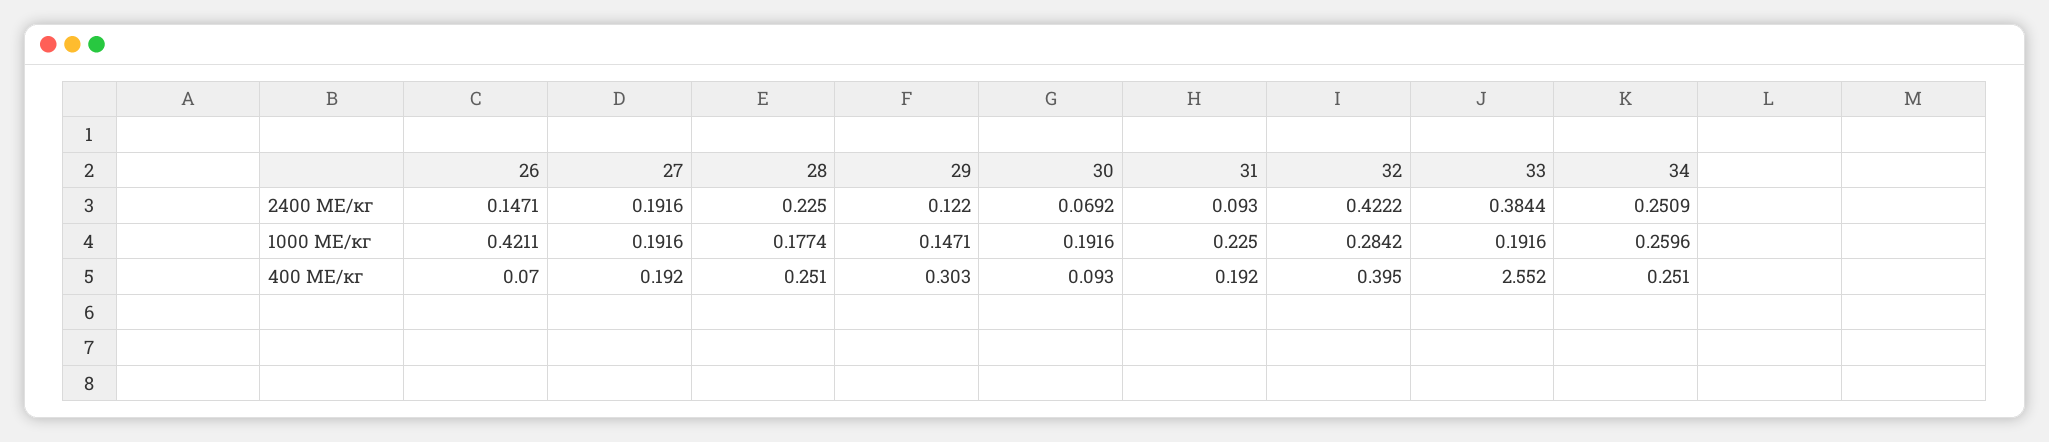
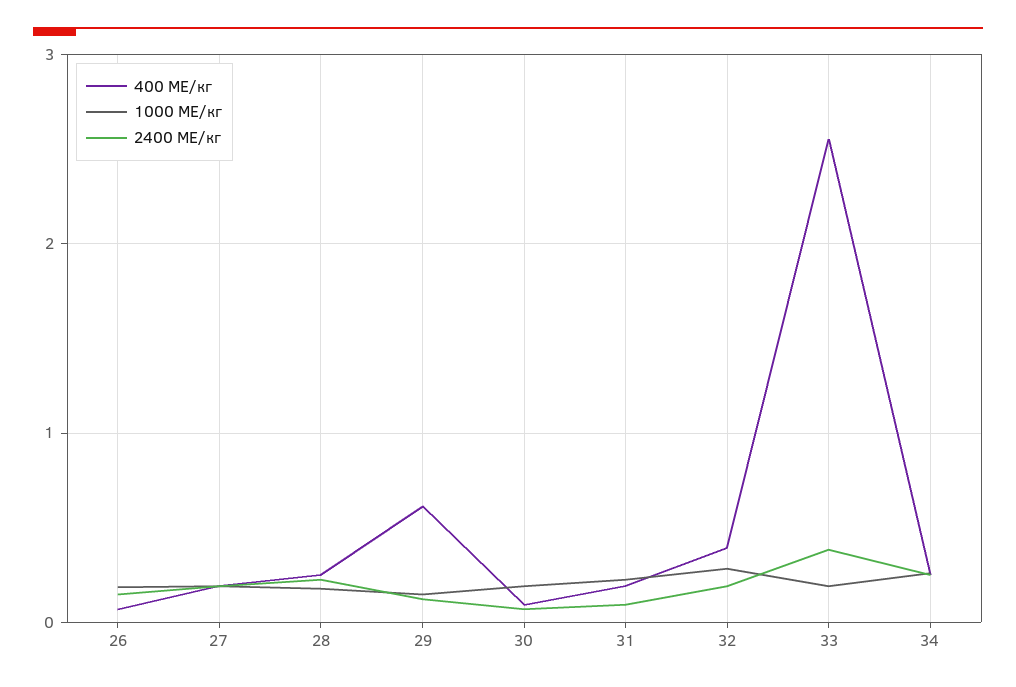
2400 ME/кг, 32: 0.4222 -> 0.2
1000 ME/кг, 26: 0.4211 -> 0.2
400 ME/кг, 29: 0.303 -> 0.6

